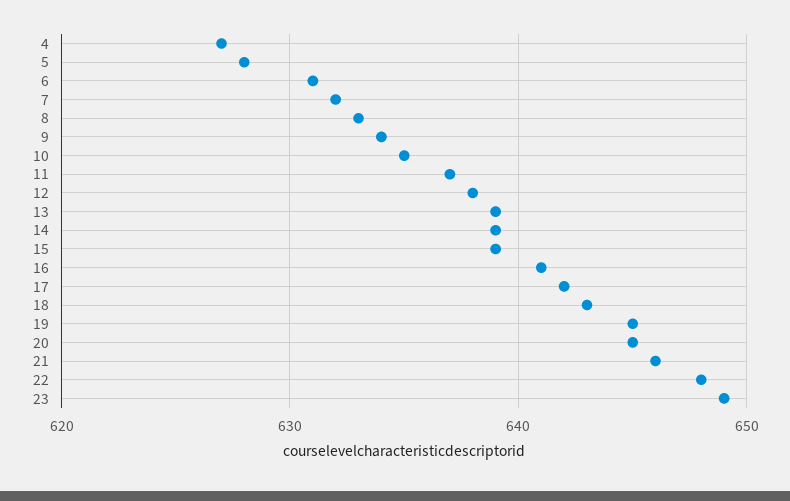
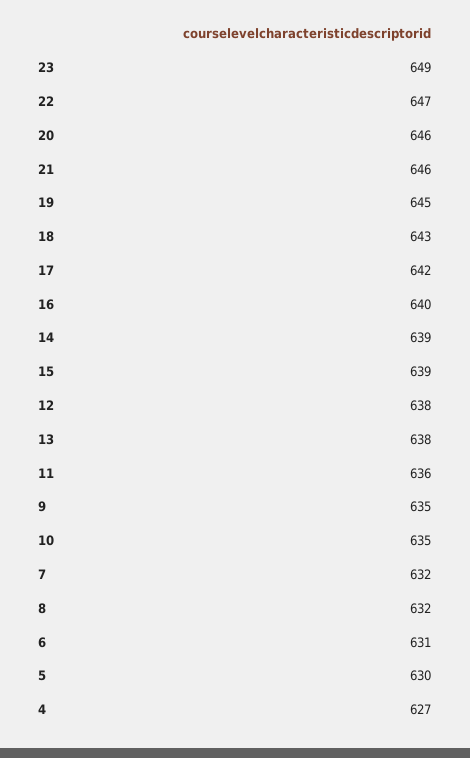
5: 628 -> 630
8: 633 -> 632
9: 634 -> 635
11: 637 -> 636
13: 639 -> 638
16: 641 -> 640
20: 645 -> 646
22: 648 -> 647

